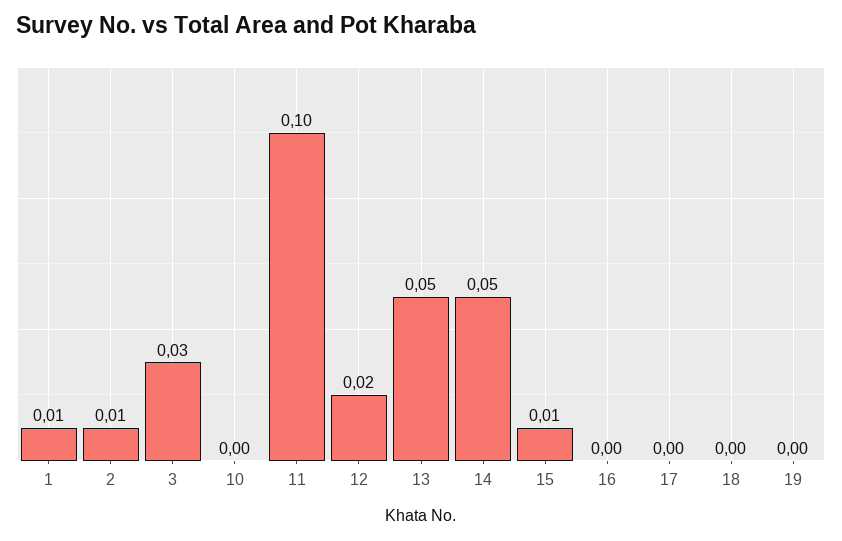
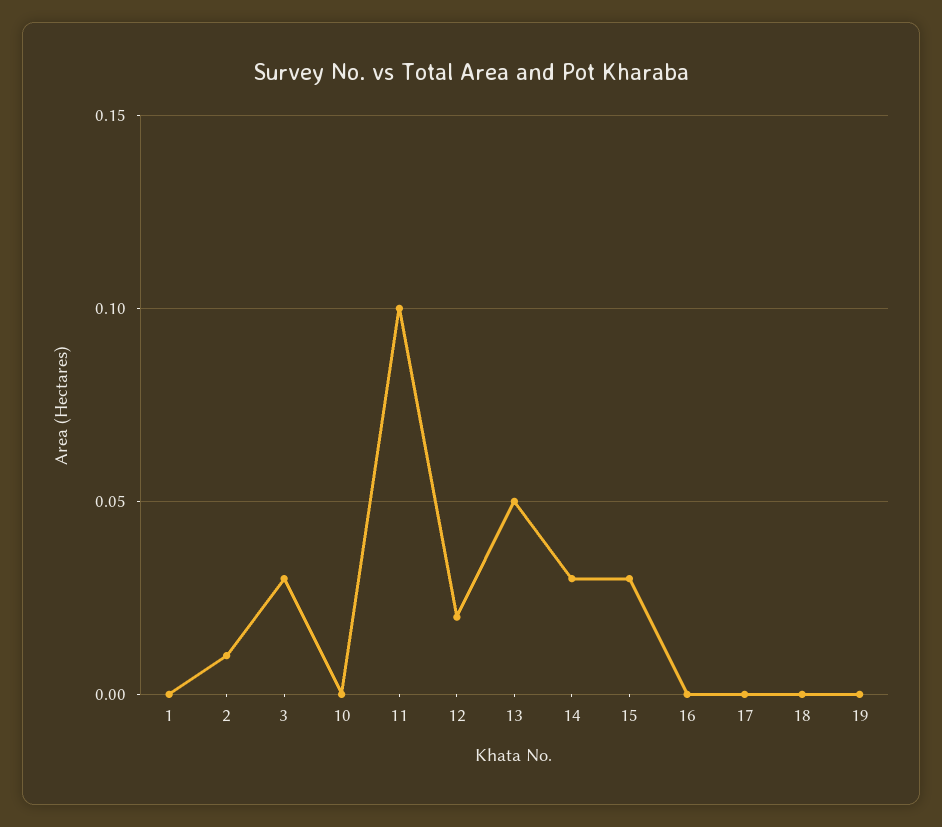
1: 0.01 -> 0
14: 0.05 -> 0.03
15: 0.01 -> 0.03

